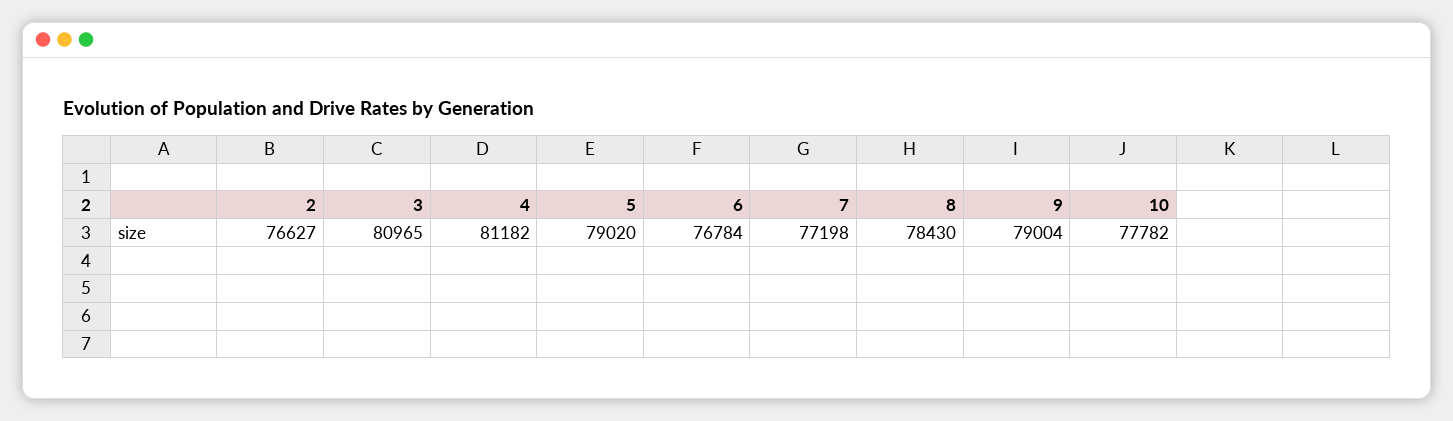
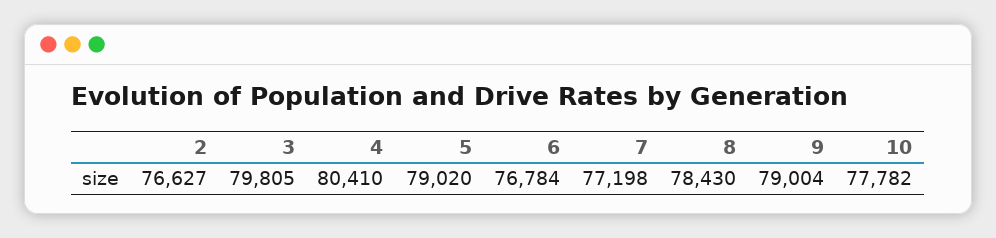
3: 80965 -> 79805
4: 81182 -> 80410

